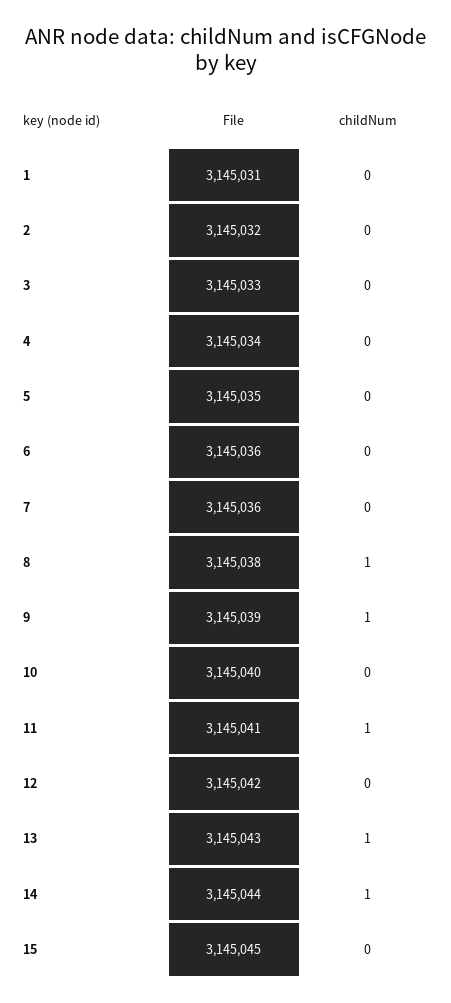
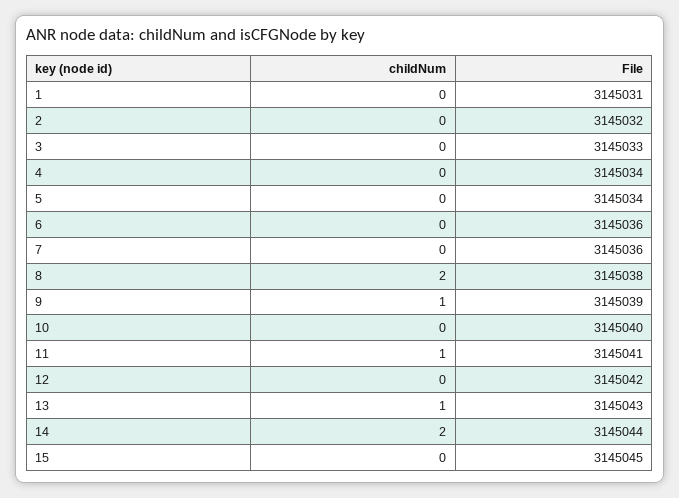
File, 5: 3145035 -> 3145034
childNum, 8: 1 -> 2
childNum, 14: 1 -> 2

